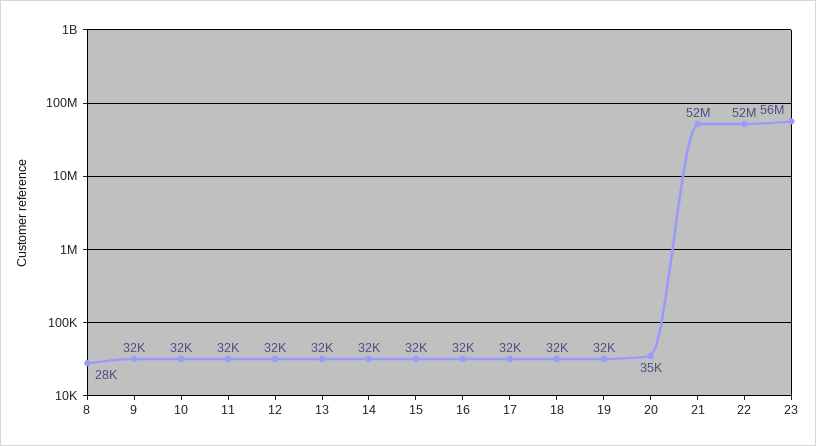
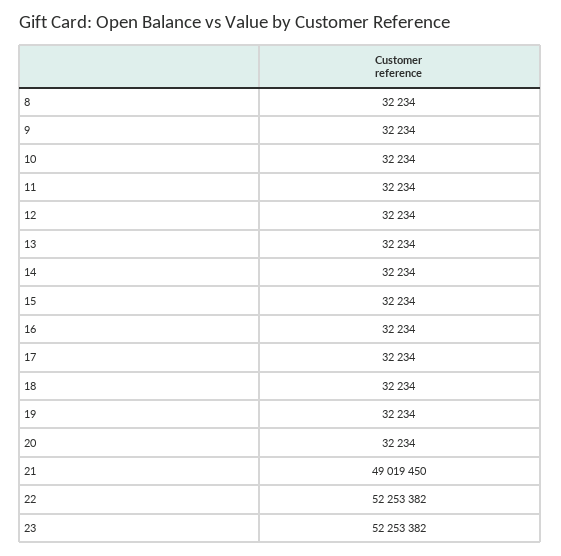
8: 28000 -> 32234
20: 35000 -> 32234
21: 52000000 -> 49019450
23: 56000000 -> 52253382

